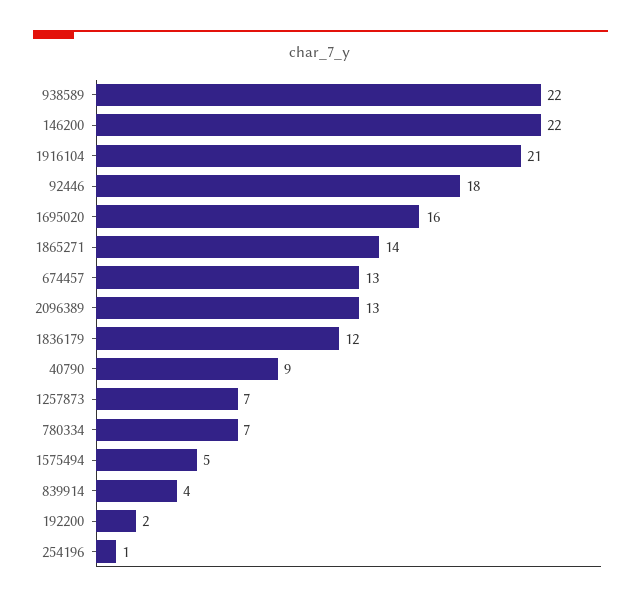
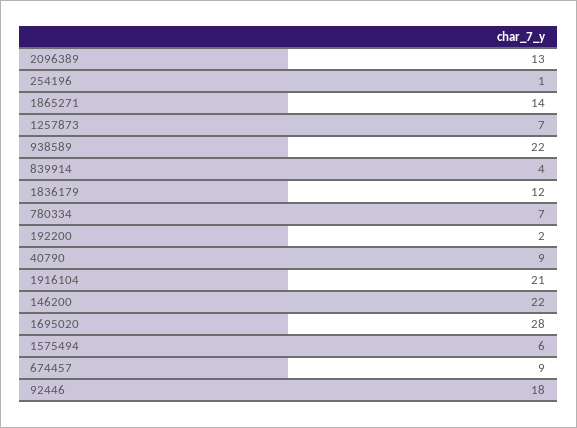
1695020: 16 -> 28
674457: 13 -> 9
1575494: 5 -> 6

